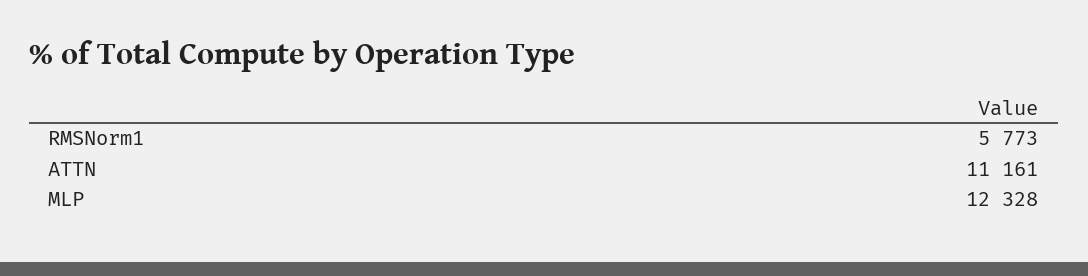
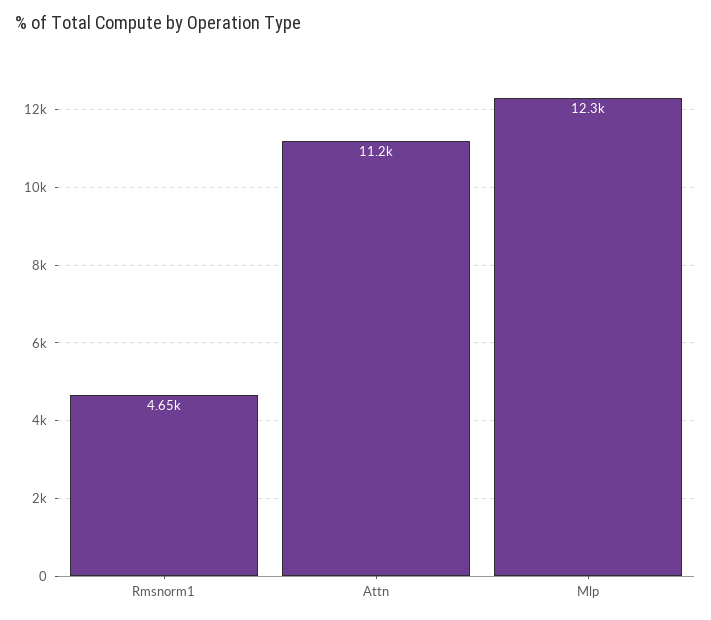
RMSNorm1: 5773 -> 4650

